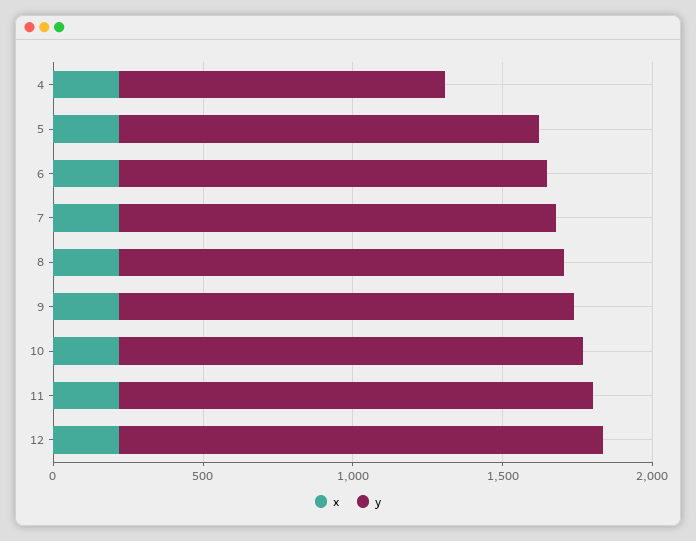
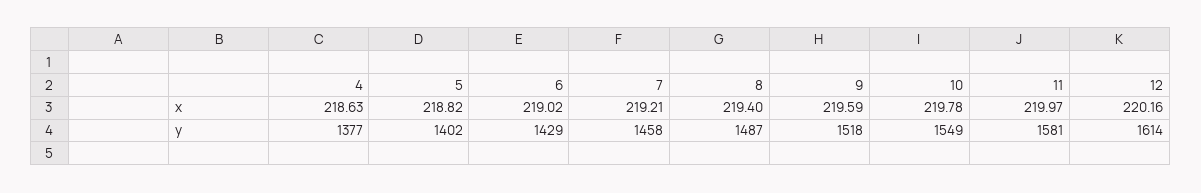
y, 4: 1100 -> 1377

